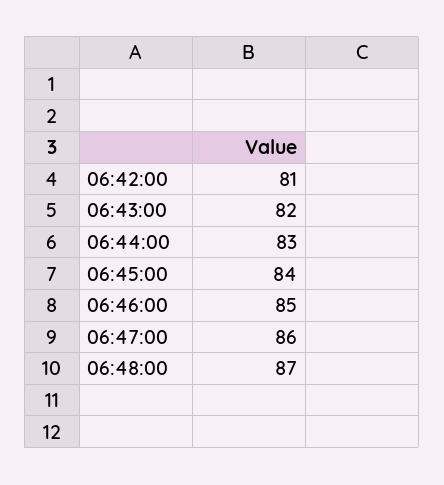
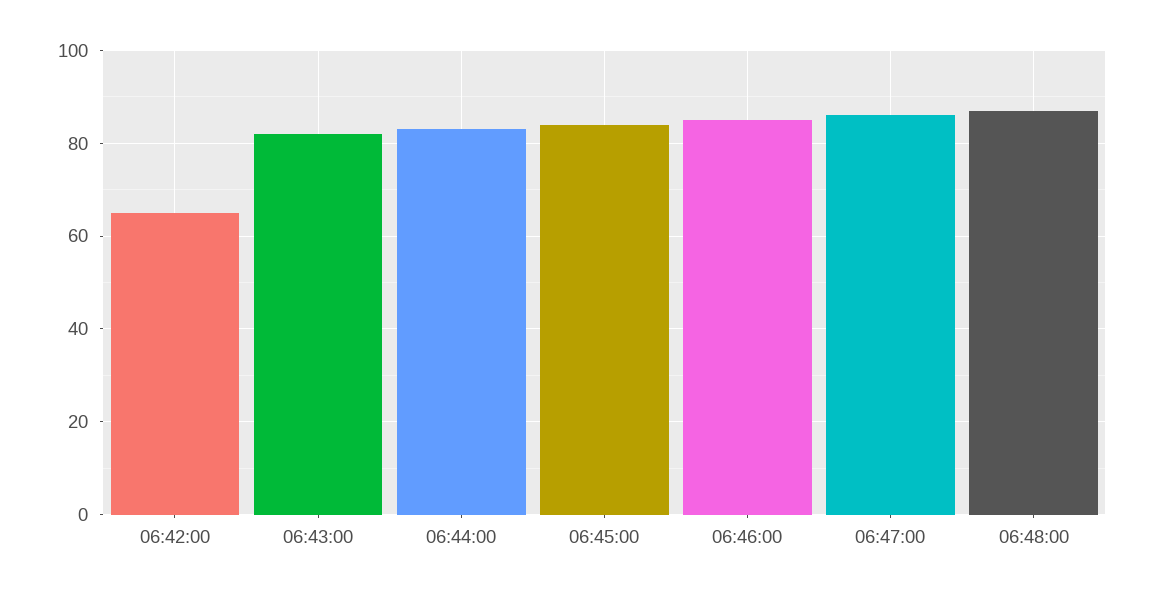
06:42:00: 81 -> 65

